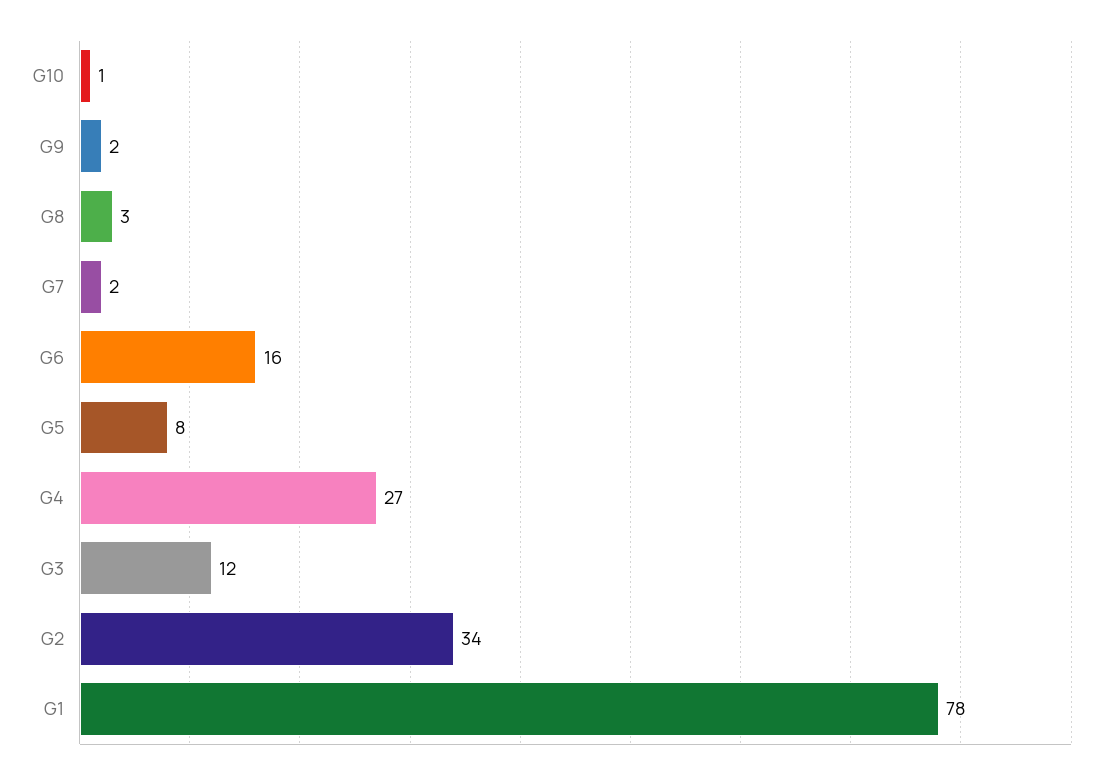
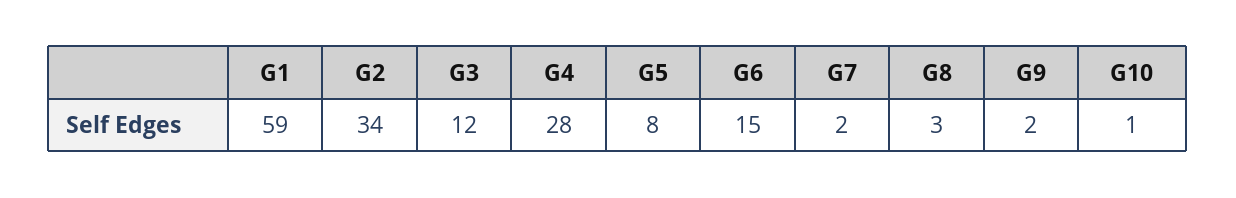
G6: 16 -> 15
G4: 27 -> 28
G1: 78 -> 59

